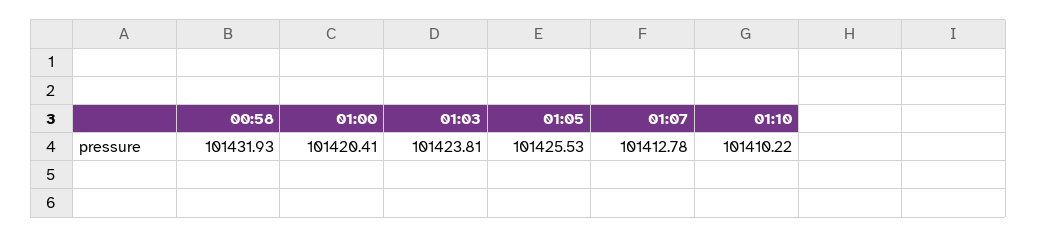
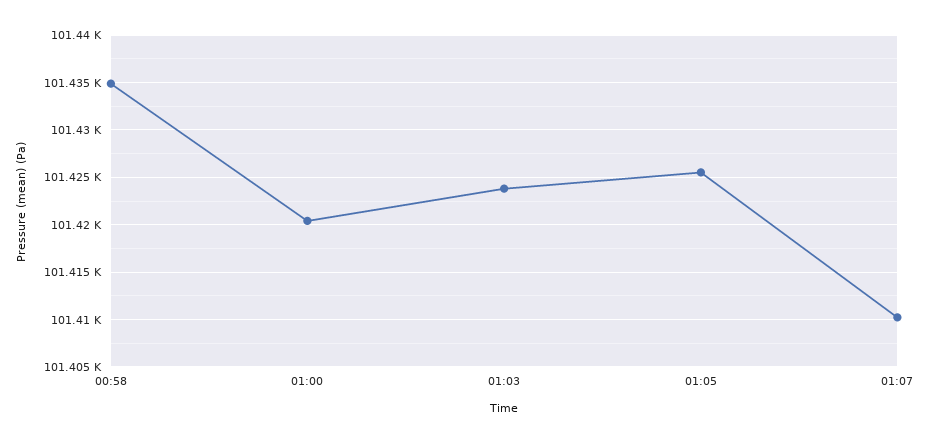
00:58: 101431.93 -> 101435
01:07: 101412.78 -> 101410
01:10: 101410.22 -> none

